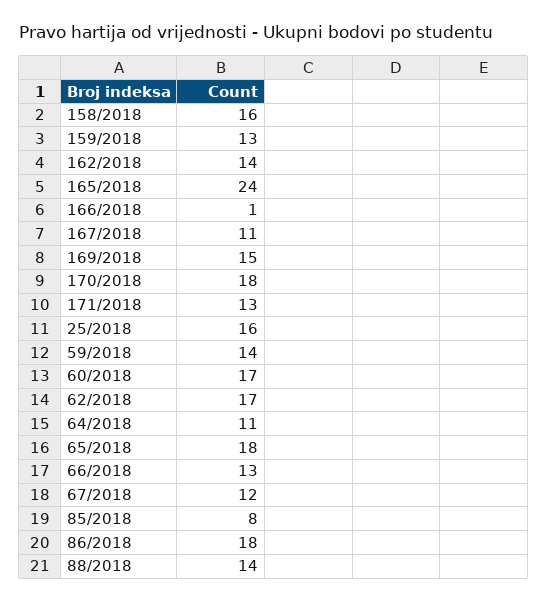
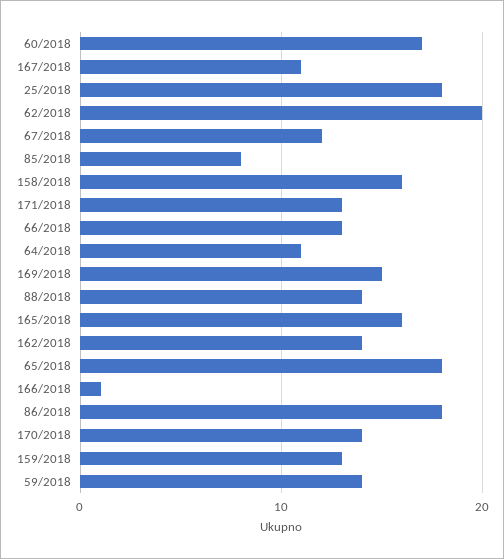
165/2018: 24 -> 16
170/2018: 18 -> 14
25/2018: 16 -> 18
62/2018: 17 -> 20

